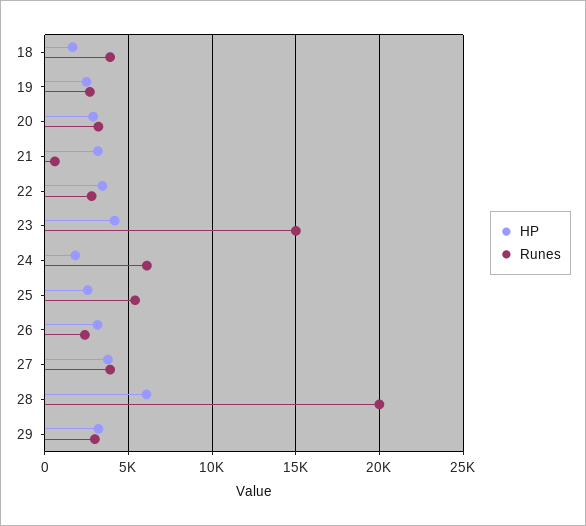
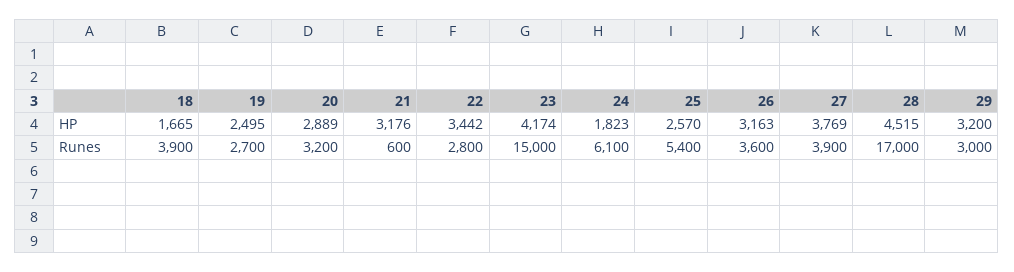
Runes, 26: 2500 -> 3600
HP, 28: 6000 -> 4515
Runes, 28: 20000 -> 17000

